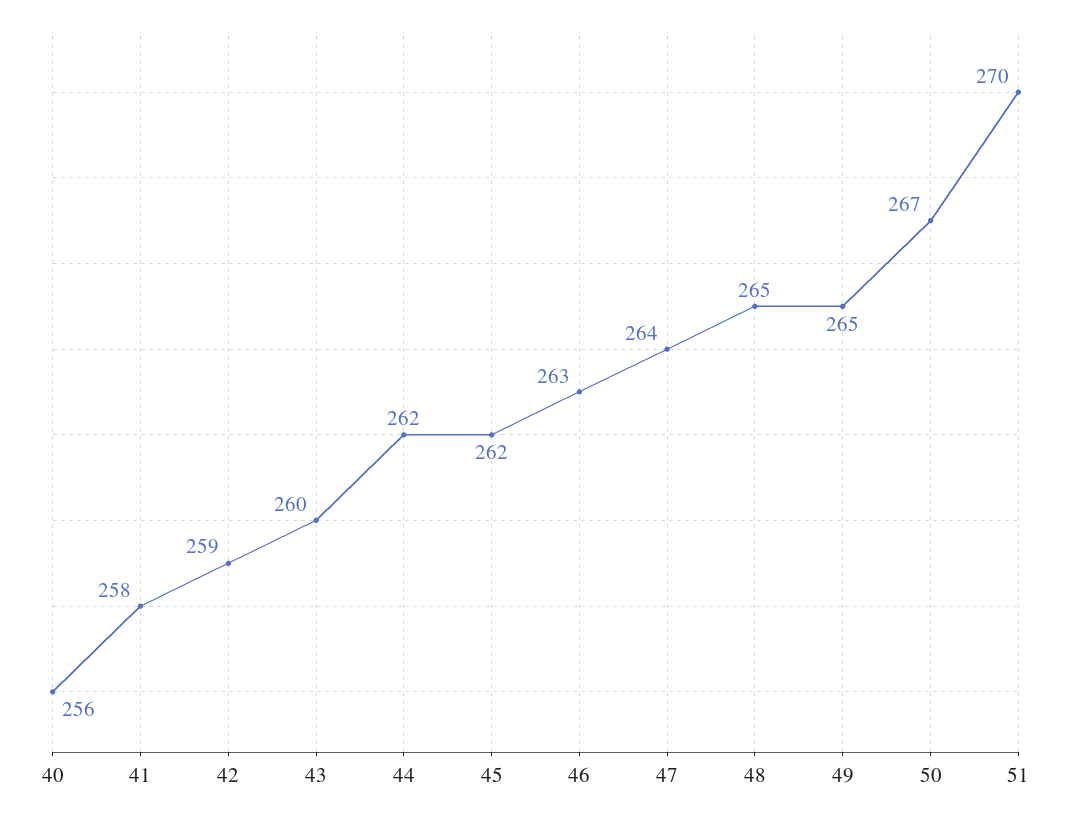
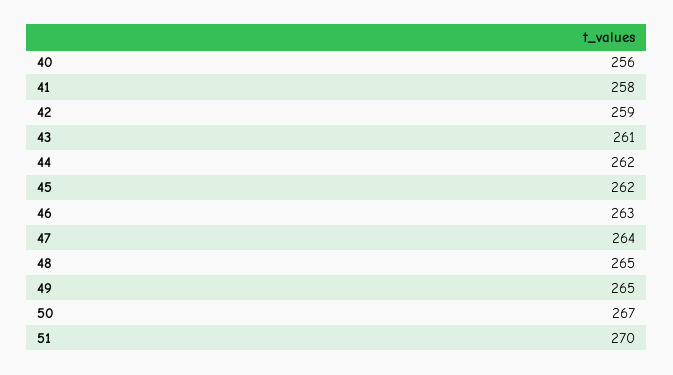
43: 260 -> 261

